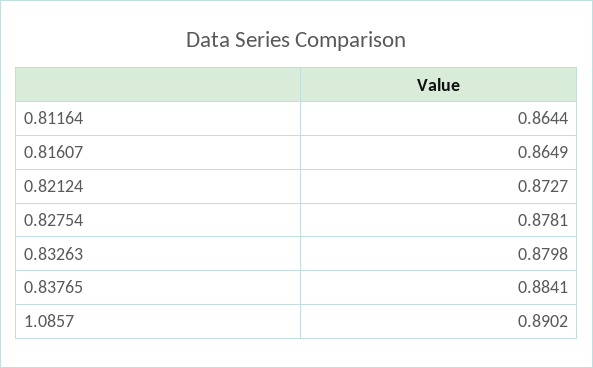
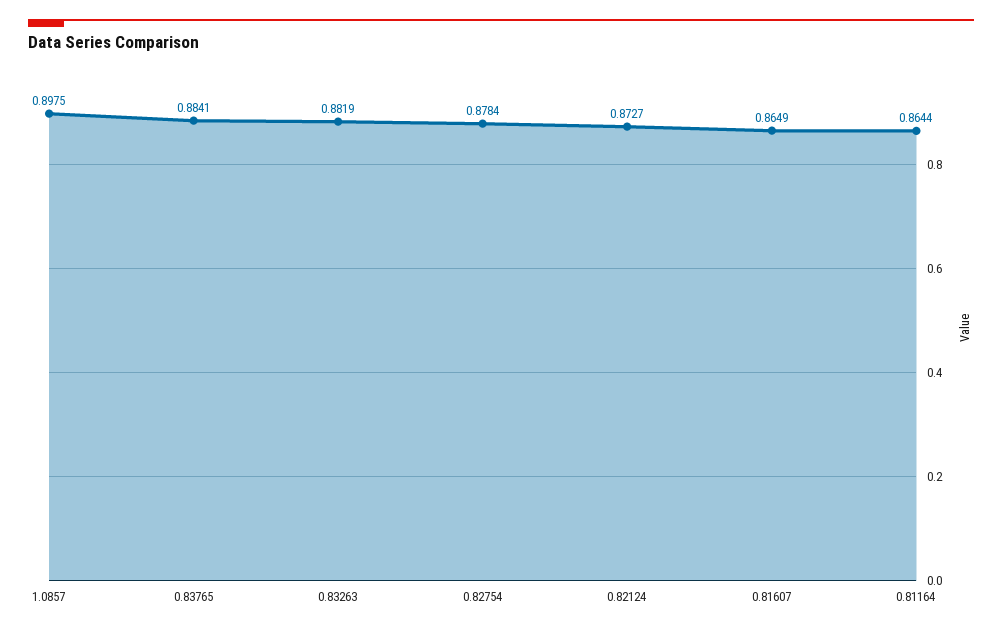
0.82754: 0.8781 -> 0.8784
0.83263: 0.8798 -> 0.8819
1.0857: 0.8902 -> 0.8975

